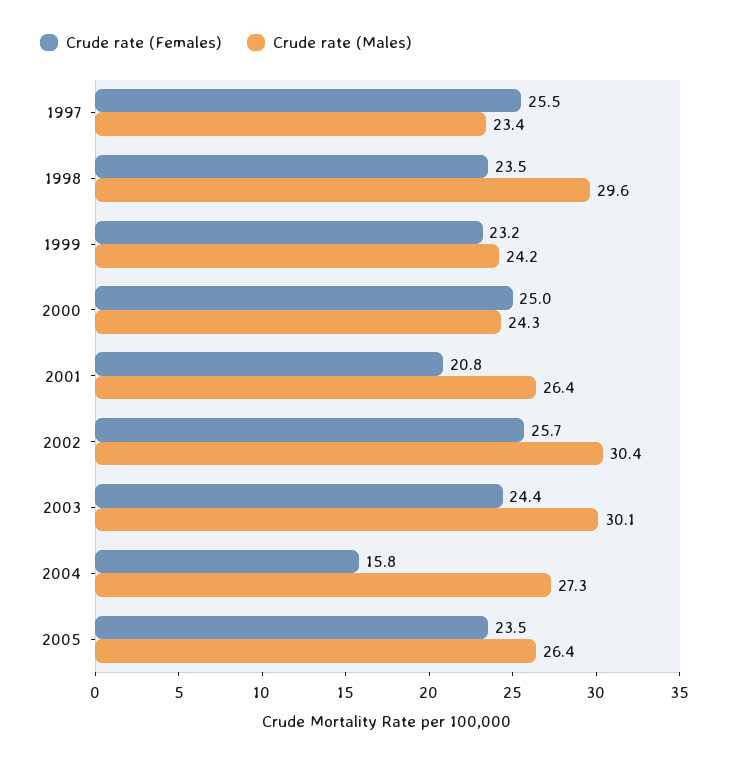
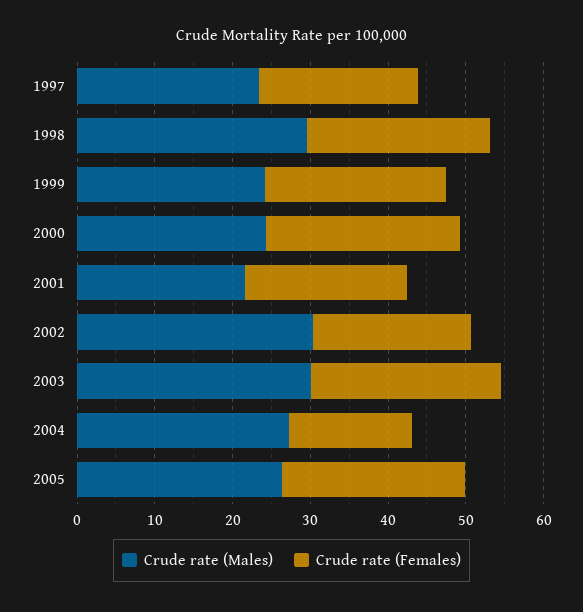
Crude rate (Females), 1997: 25.5 -> 20
Crude rate (Males), 2001: 26.4 -> 22
Crude rate (Females), 2002: 25.7 -> 20

